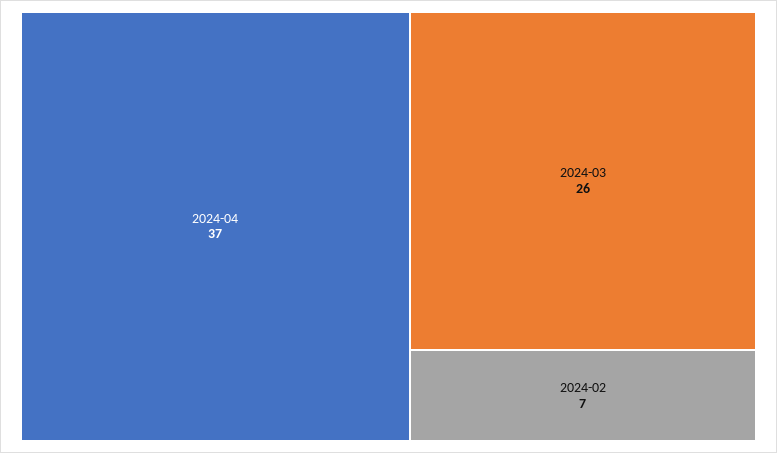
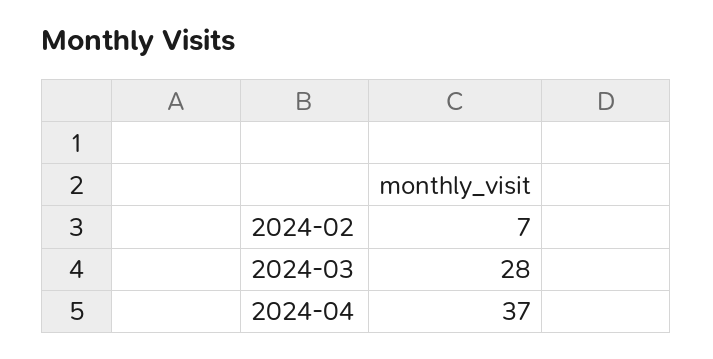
2024-03: 26 -> 28

